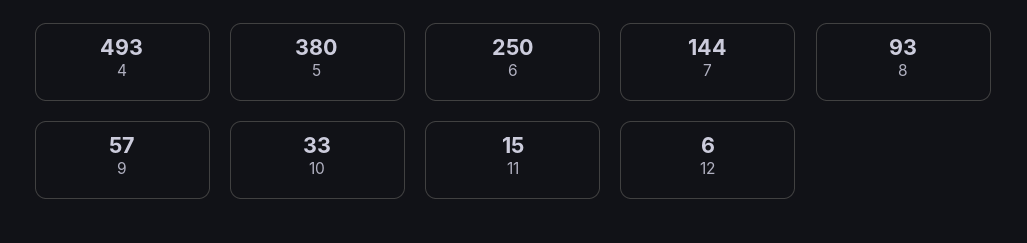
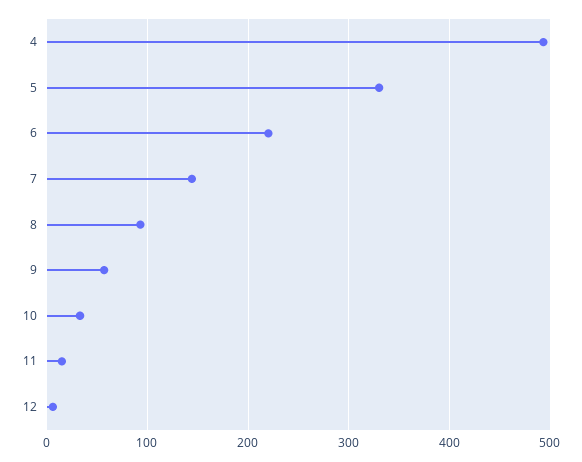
5: 380 -> 330
6: 250 -> 220

